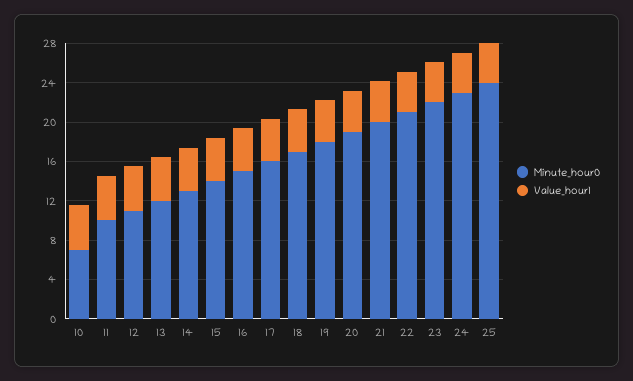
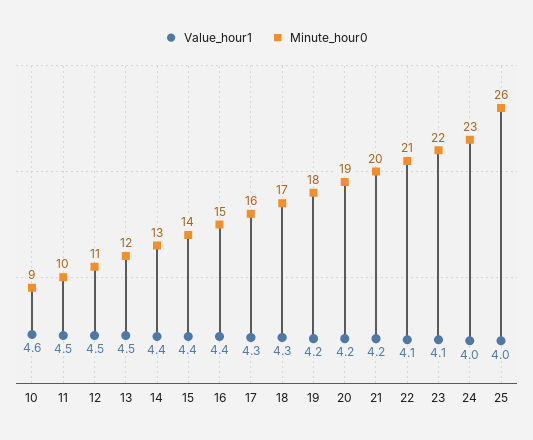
Minute_hour0, 10: 7 -> 9
Minute_hour0, 25: 24 -> 26

